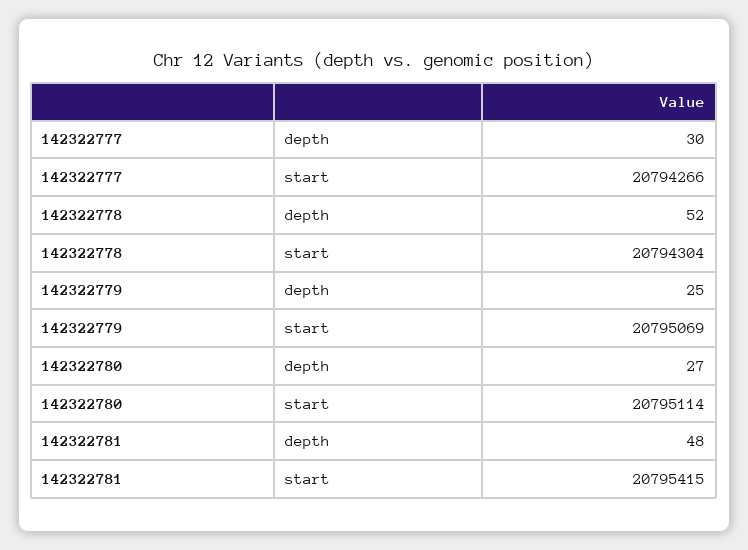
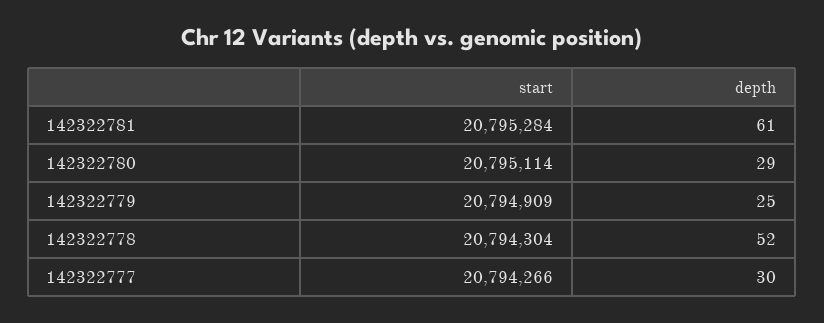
142322779, start: 20795069 -> 20794909
142322780, depth: 27 -> 29
142322781, depth: 48 -> 61
142322781, start: 20795415 -> 20795284

